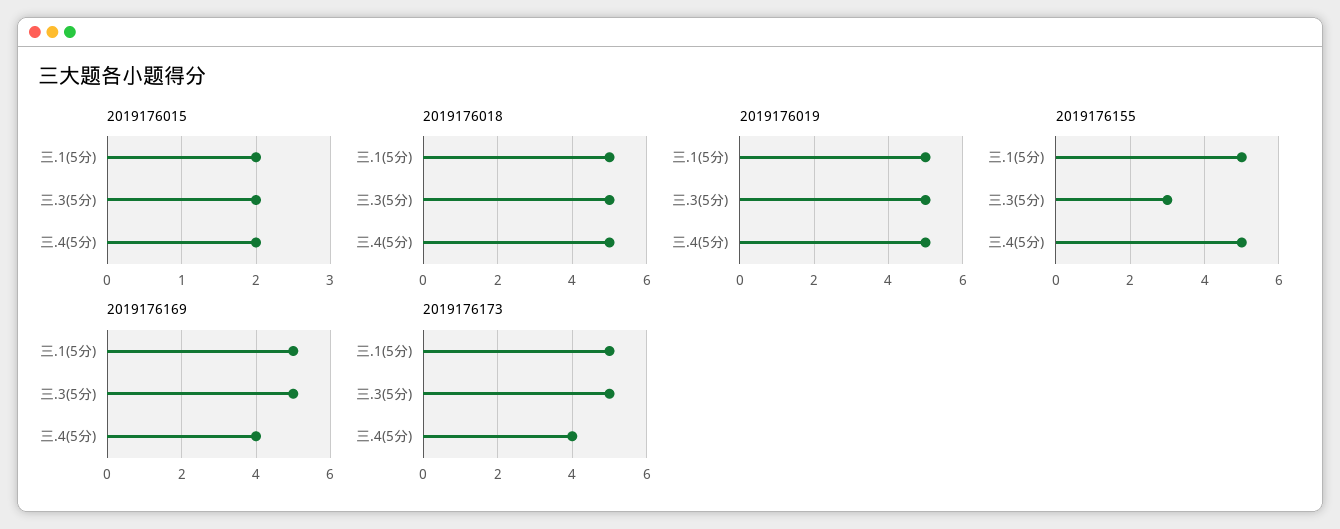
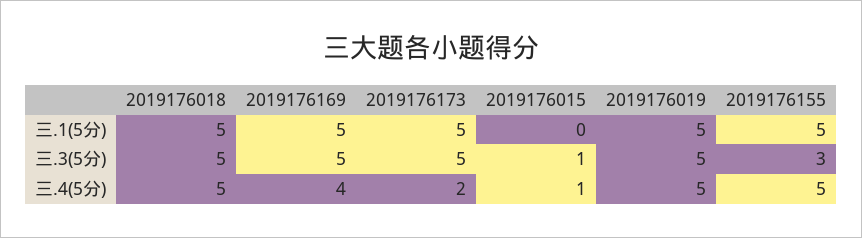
2019176015, 三.1(5分): 2 -> 0
2019176015, 三.3(5分): 2 -> 1
2019176015, 三.4(5分): 2 -> 1
2019176173, 三.4(5分): 4 -> 2

